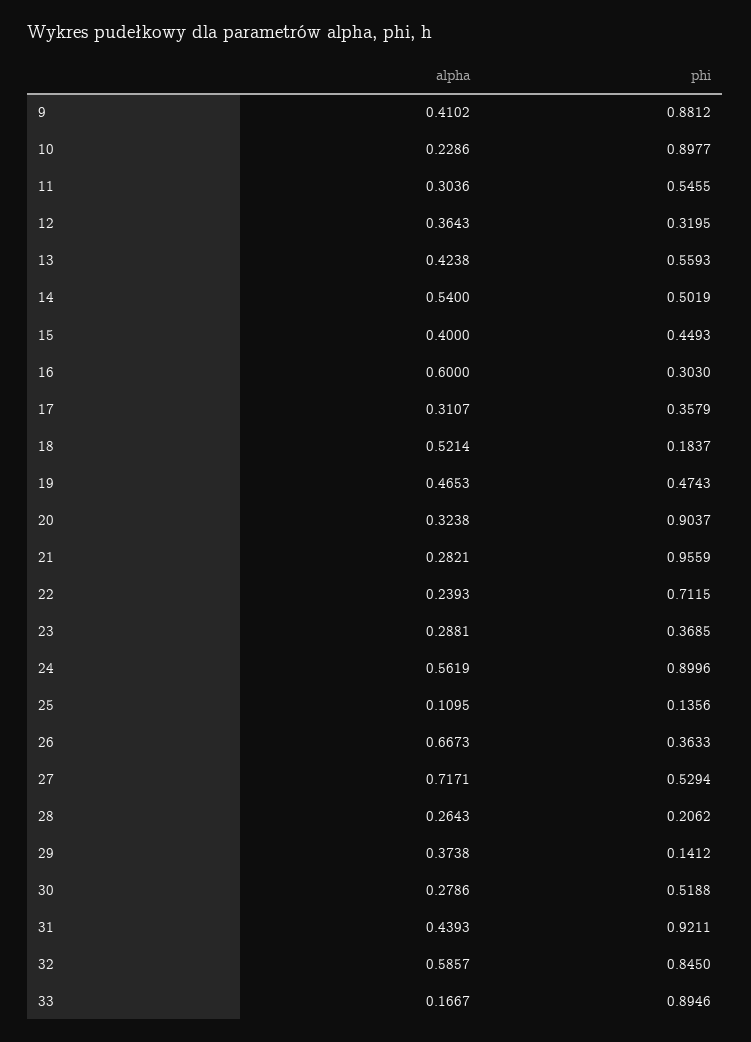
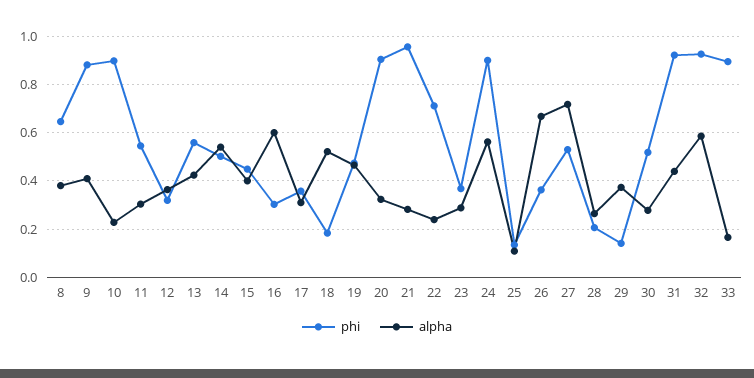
phi, 32: 0.845 -> 0.925
phi, 8: none -> 0.65
alpha, 8: none -> 0.375

